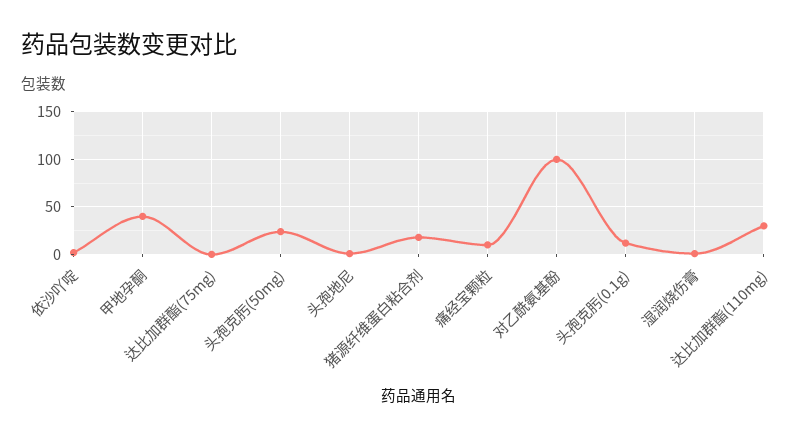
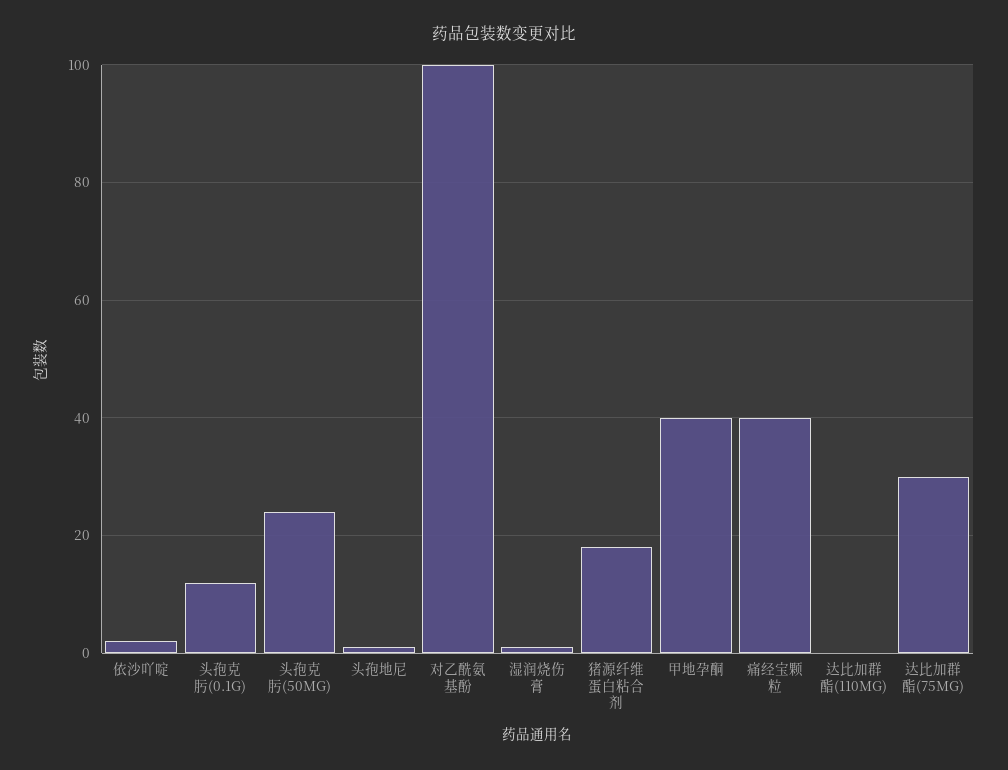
达比加群酯(75mg): 0 -> 30
痛经宝颗粒: 10 -> 40
达比加群酯(110mg): 30 -> 0

